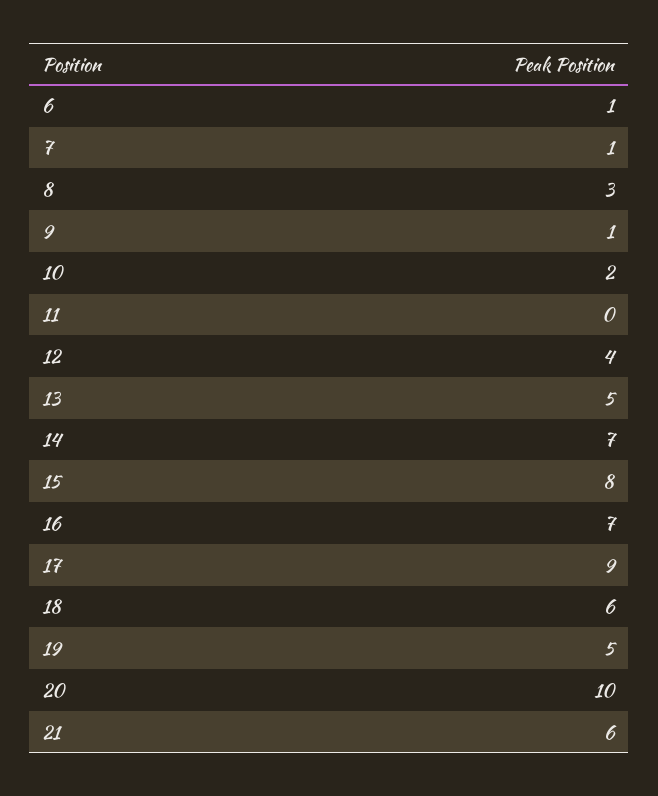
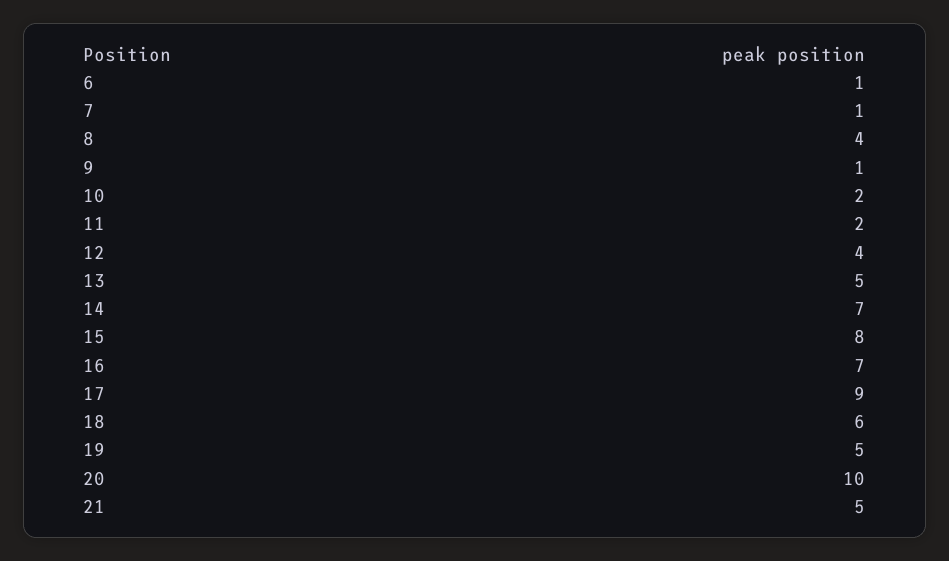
8: 3 -> 4
11: 0 -> 2
21: 6 -> 5

